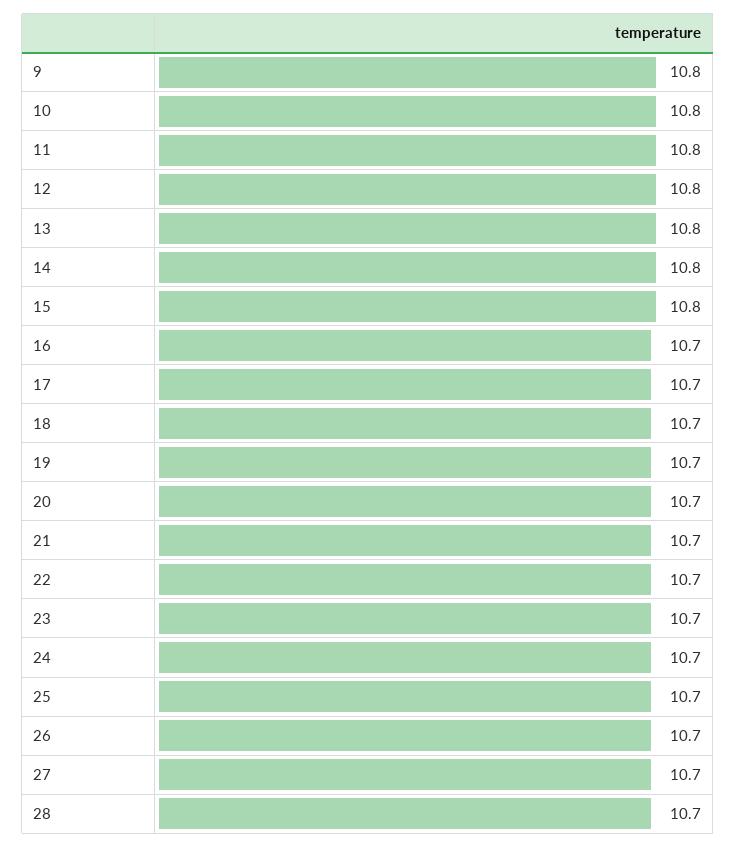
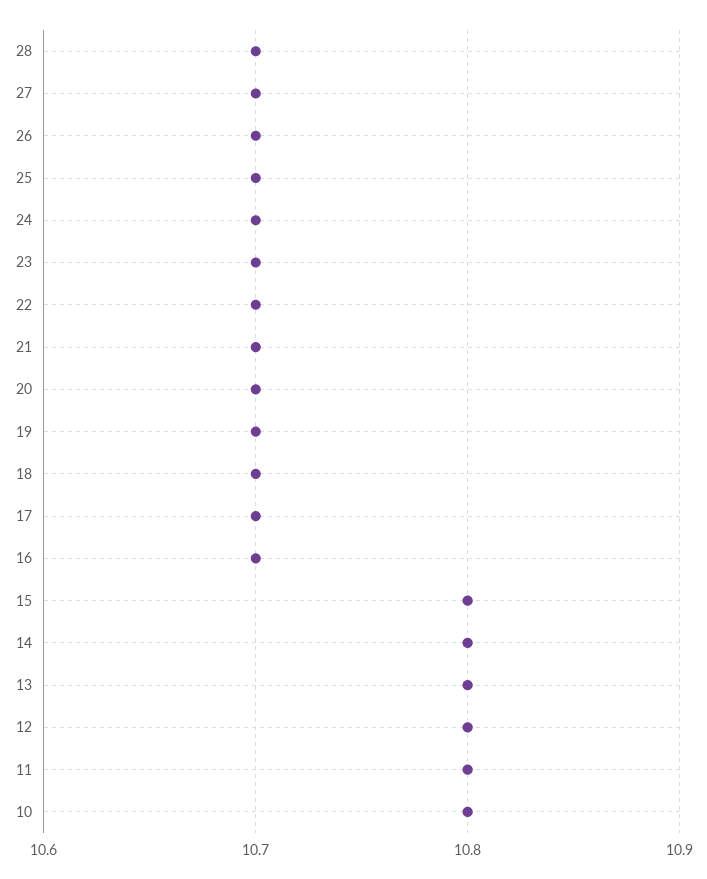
9: 10.8 -> none

